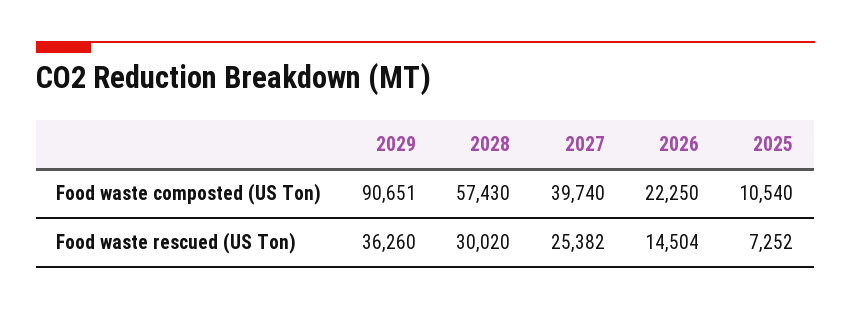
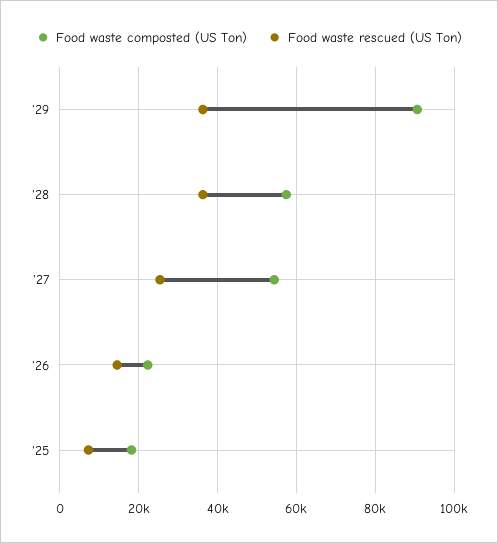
Food waste composted (US Ton), 2027: 39740 -> 54000
Food waste composted (US Ton), 2025: 10540 -> 18000
Food waste rescued (US Ton), 2028: 30020 -> 36000

